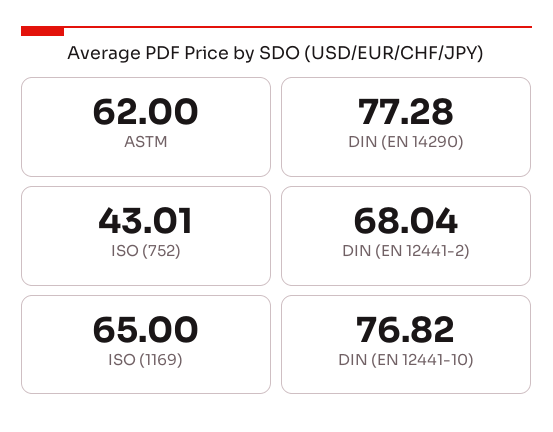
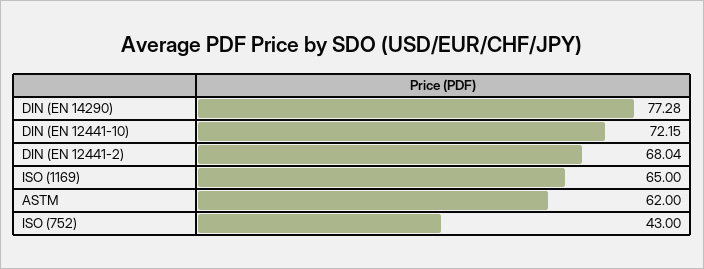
ISO (752): 43.01 -> 43
DIN (EN 12441-10): 76.82 -> 72.15

